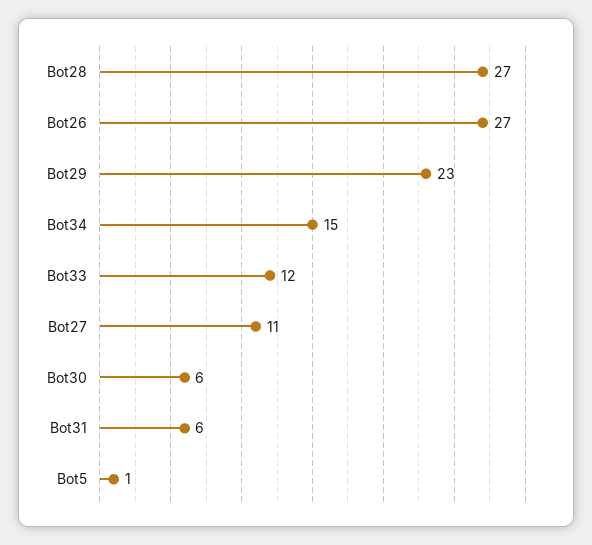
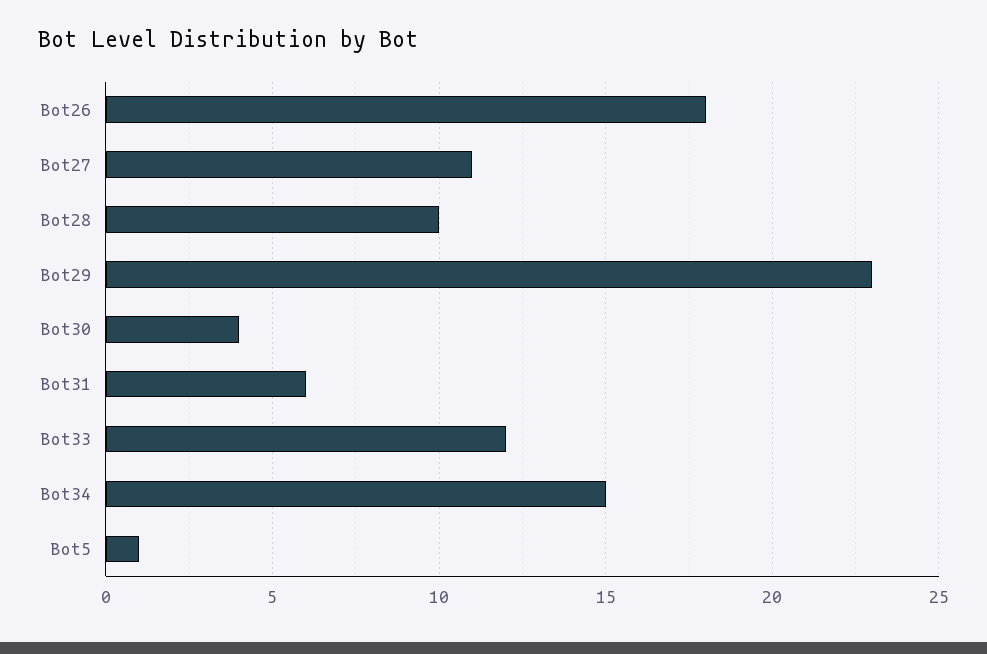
Bot28: 27 -> 10
Bot26: 27 -> 18
Bot30: 6 -> 4

